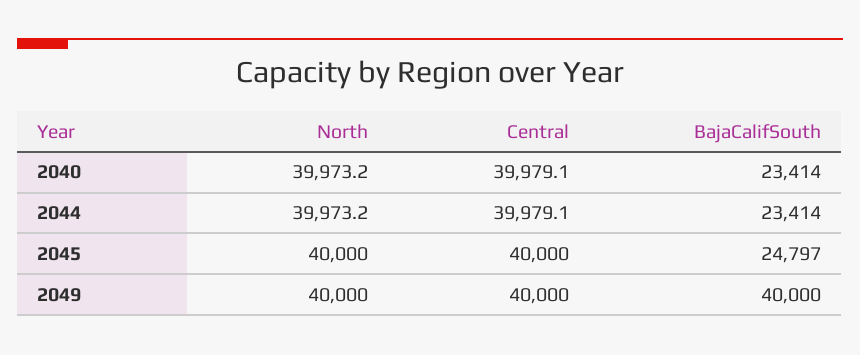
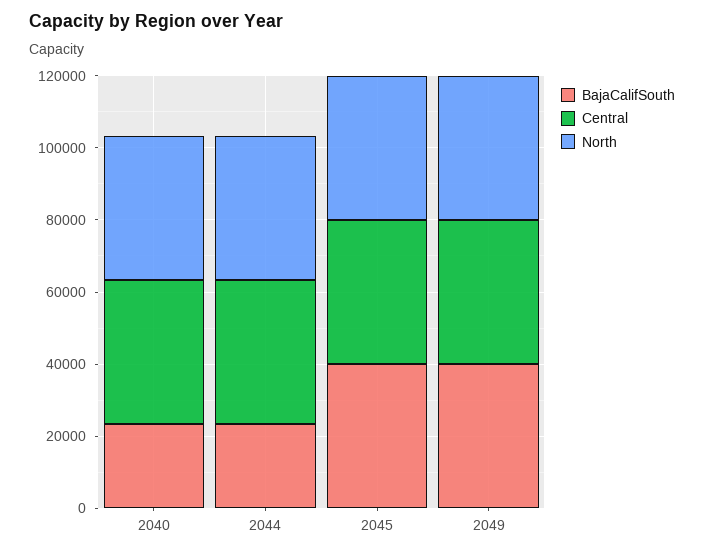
BajaCalifSouth, 2045: 24797 -> 40000

